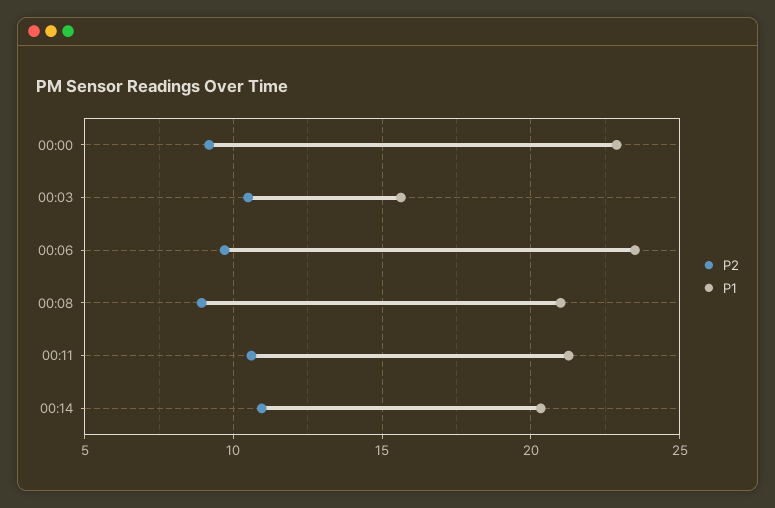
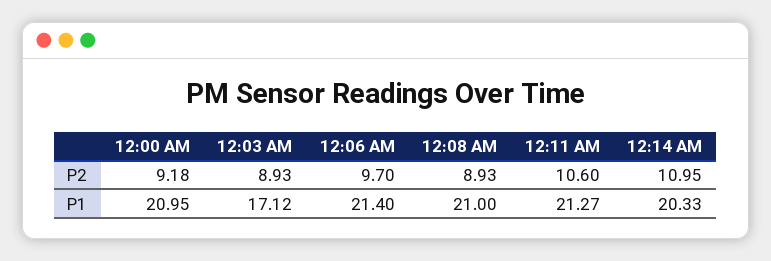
P1, 00:00: 23 -> 20.95
P2, 00:03: 10.5 -> 8.93
P1, 00:03: 15.5 -> 17.12
P1, 00:06: 23.5 -> 21.4

